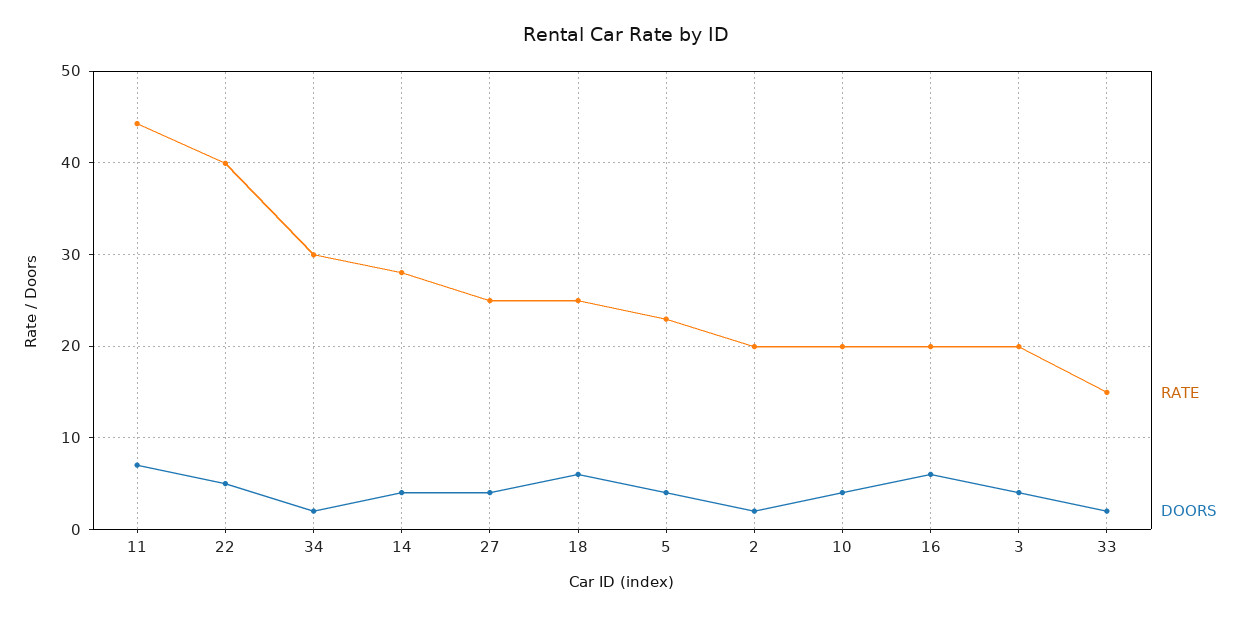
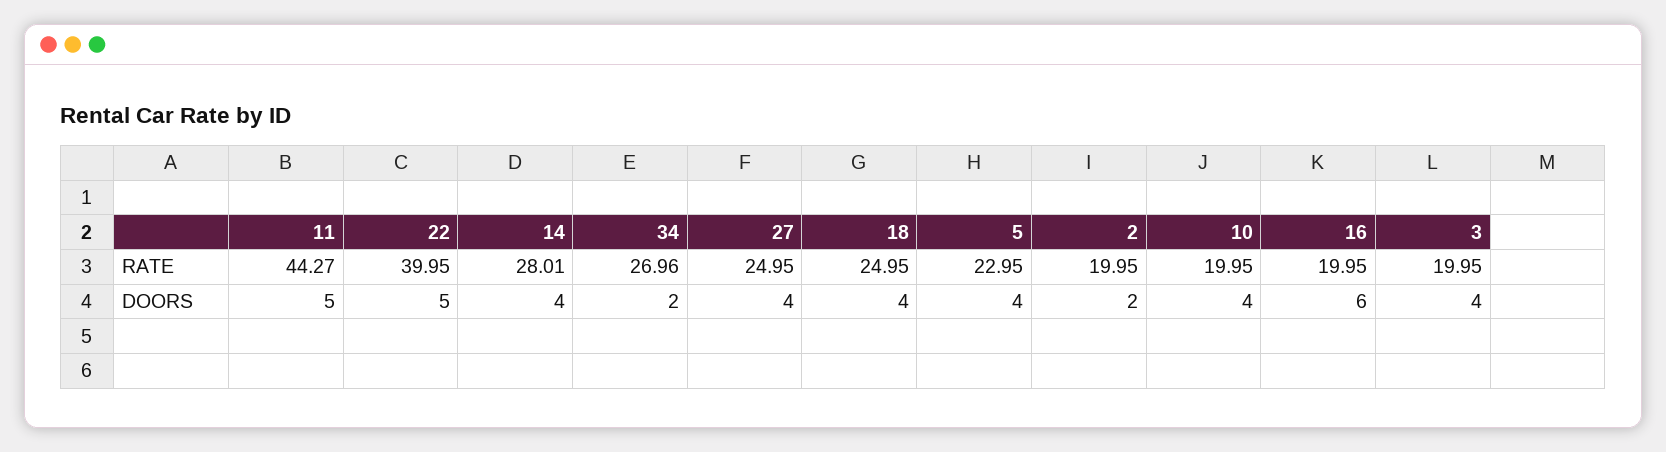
DOORS, 11: 7 -> 5
RATE, 34: 30 -> 26.96
DOORS, 18: 6 -> 4
RATE, 33: 15 -> none
DOORS, 33: 2 -> none

